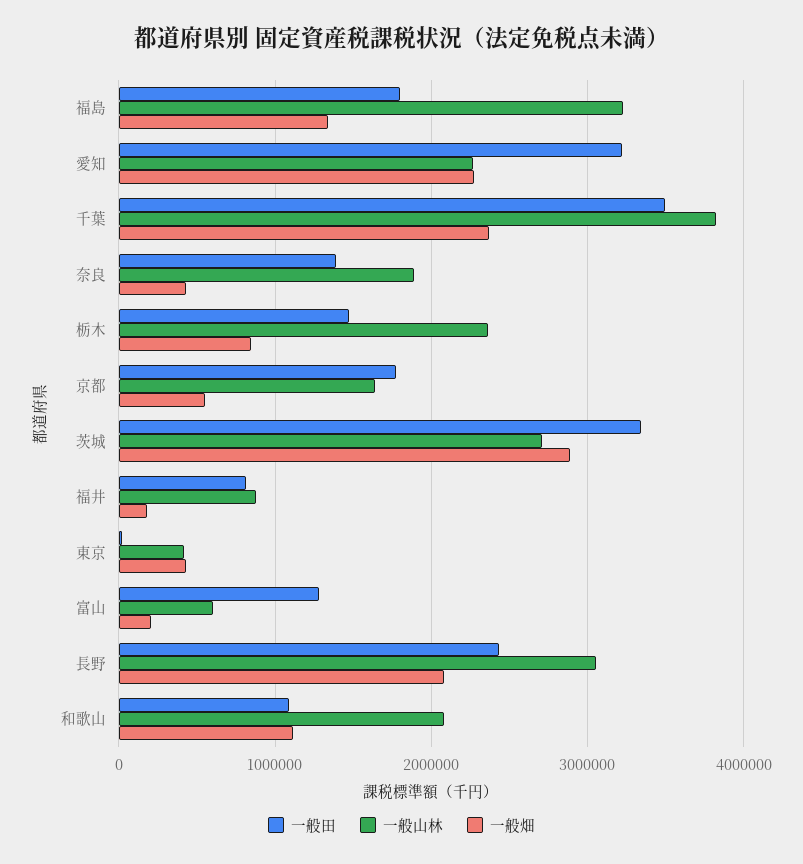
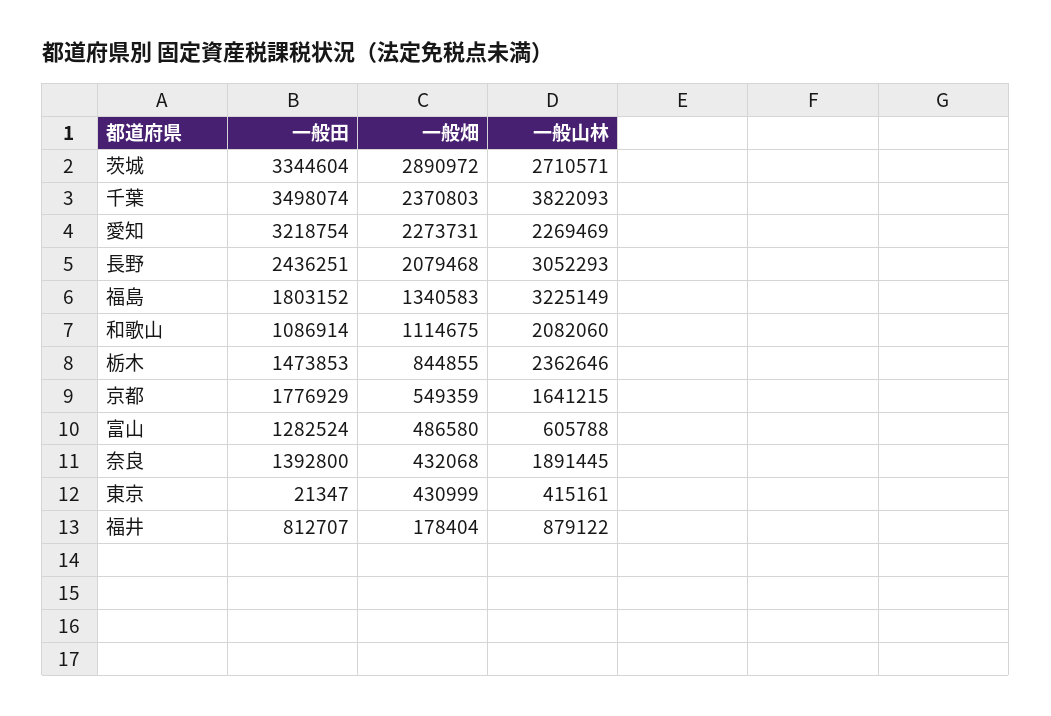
一般畑, 富山: 200000 -> 486580

